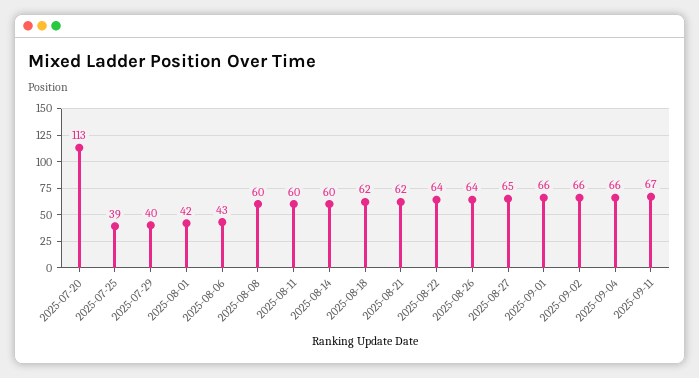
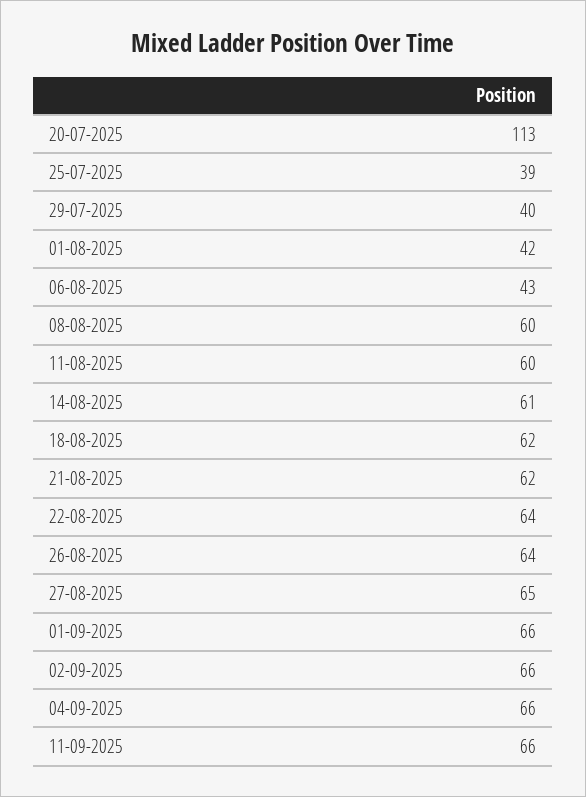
2025-08-14: 60 -> 61
2025-09-11: 67 -> 66

